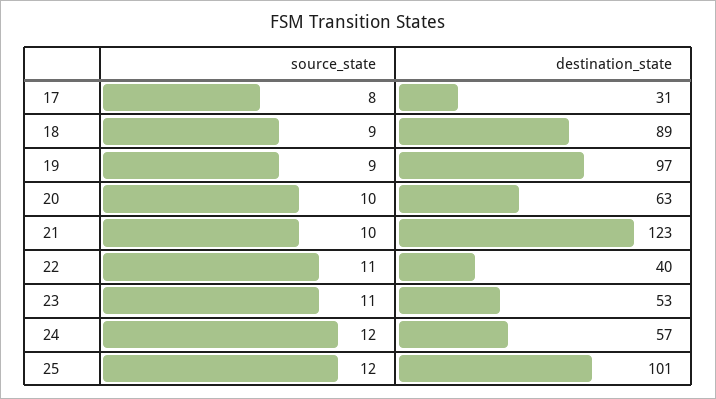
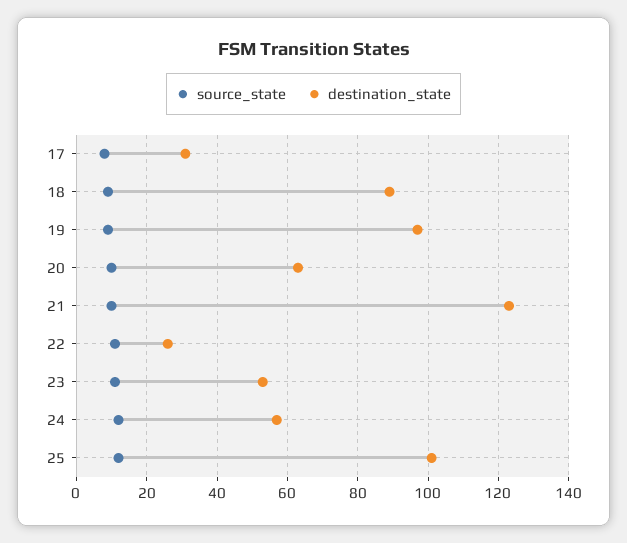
destination_state, 22: 40 -> 25

